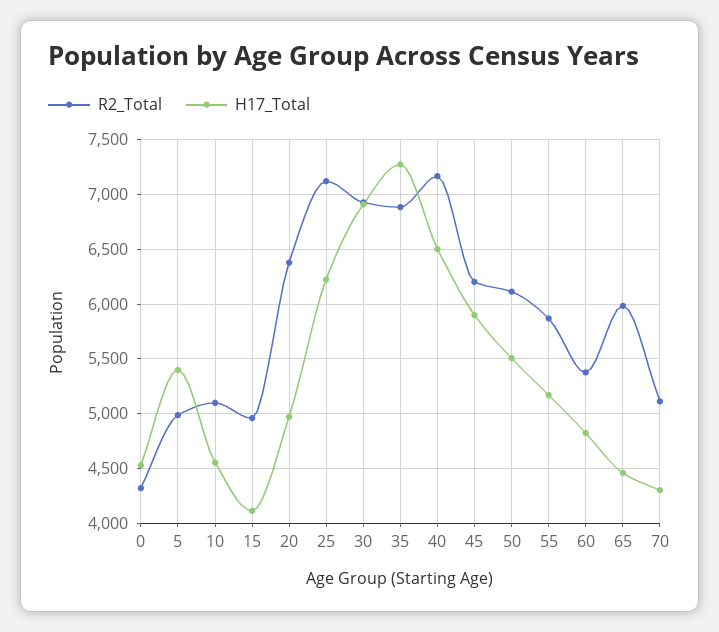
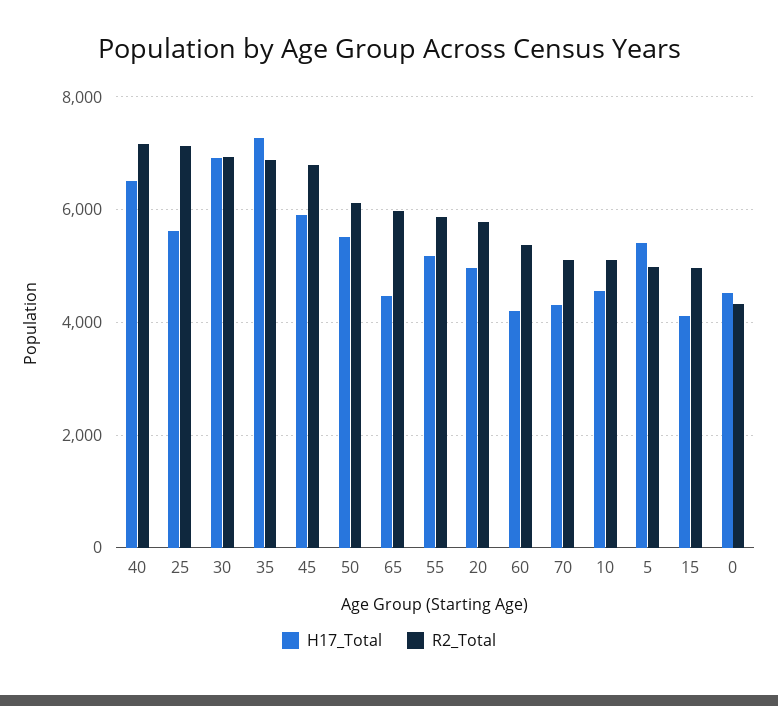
R2_Total, 20: 6400 -> 5800
H17_Total, 25: 6200 -> 5600
R2_Total, 45: 6200 -> 6800
H17_Total, 60: 4800 -> 4200

